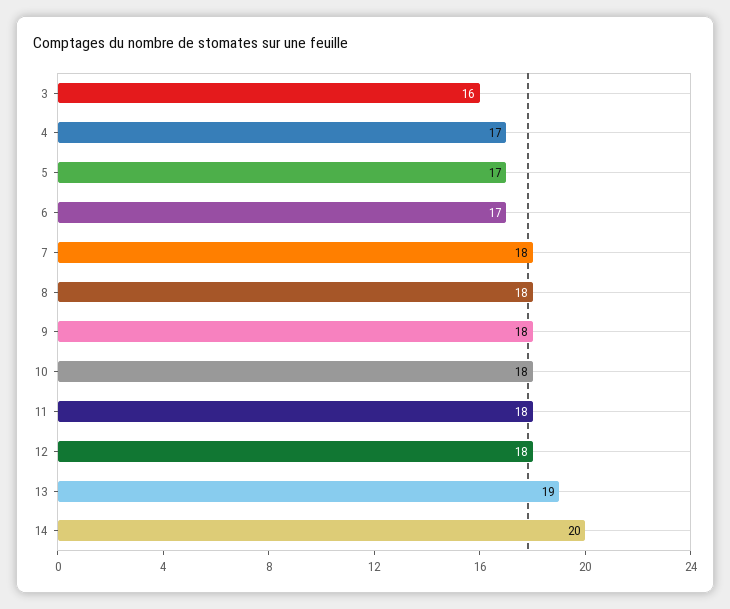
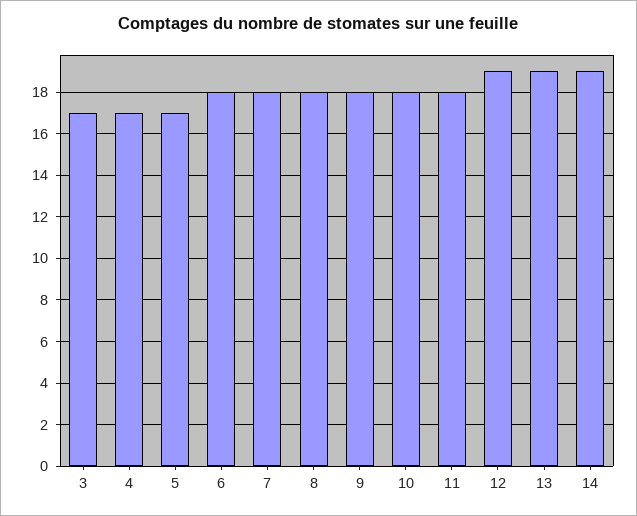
3: 16 -> 17
6: 17 -> 18
12: 18 -> 19
14: 20 -> 19

